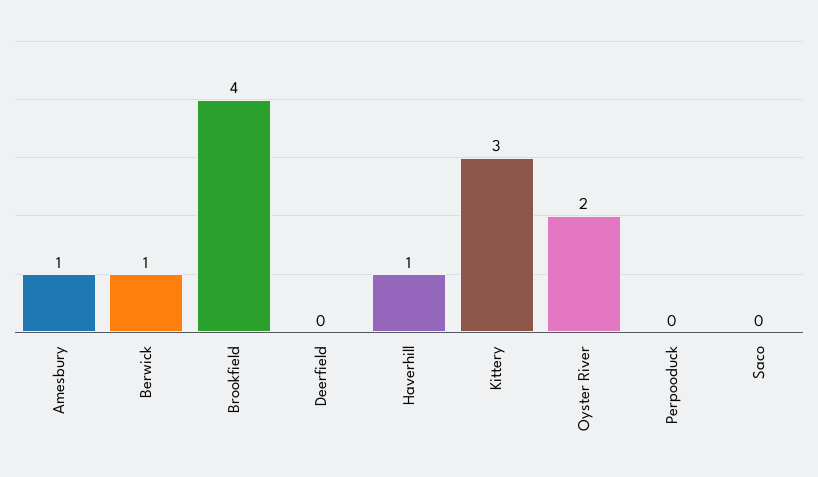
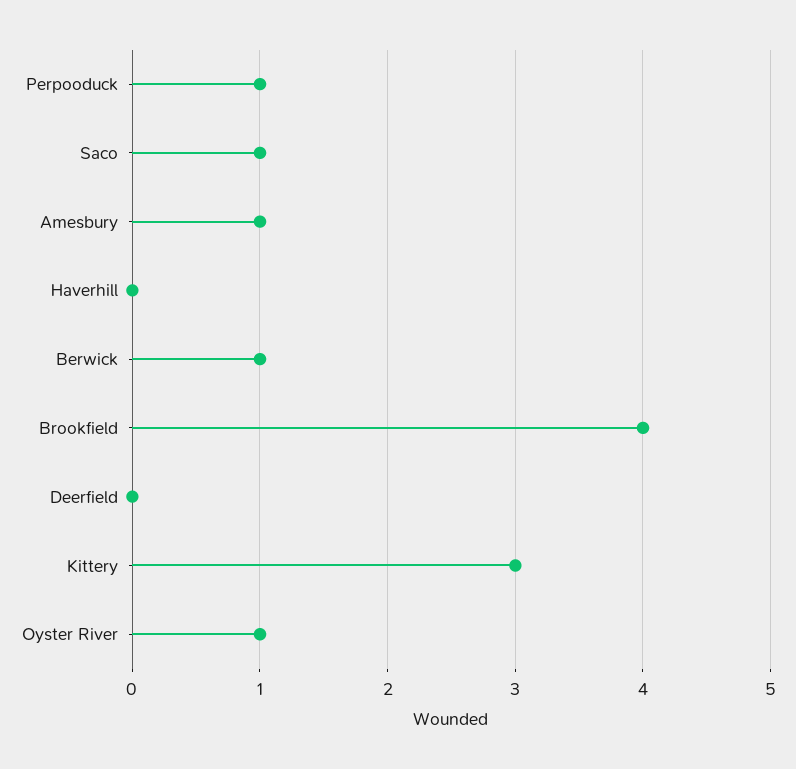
Haverhill: 1 -> 0
Oyster River: 2 -> 1
Perpooduck: 0 -> 1
Saco: 0 -> 1

